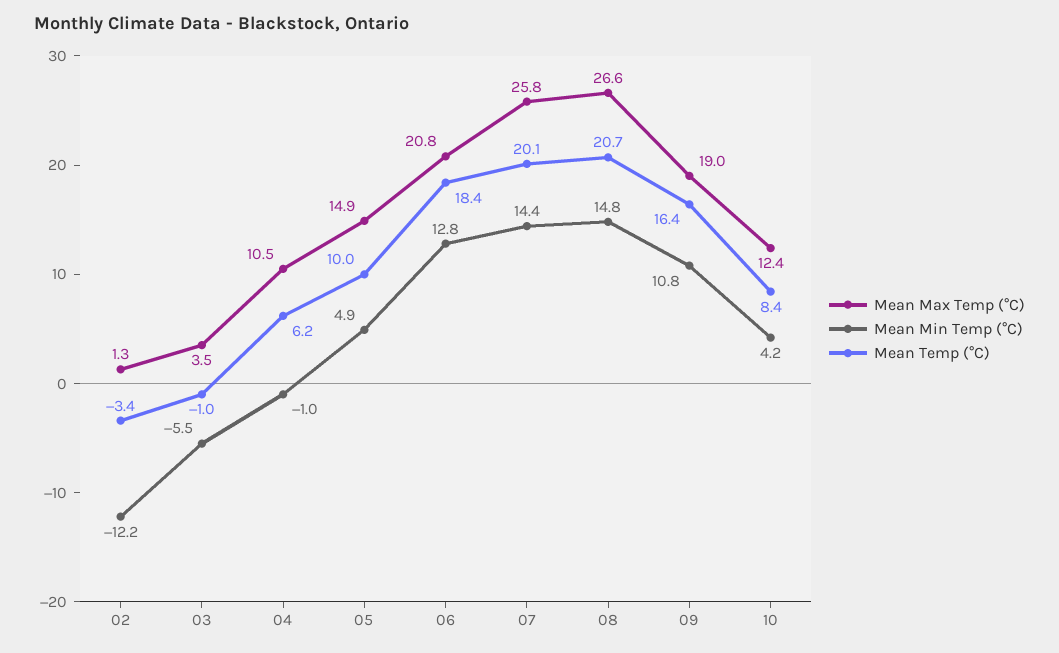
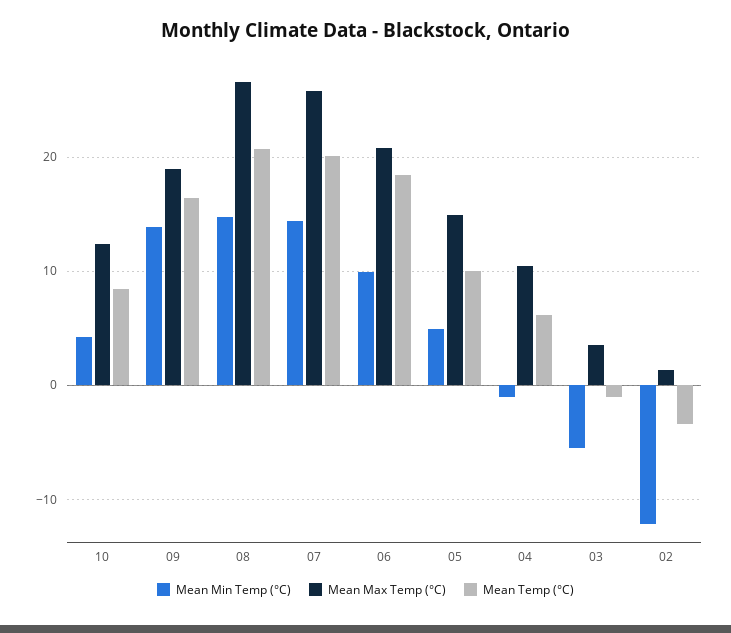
Mean Min Temp (°C), 06: 12.8 -> 10
Mean Min Temp (°C), 09: 10.8 -> 14

